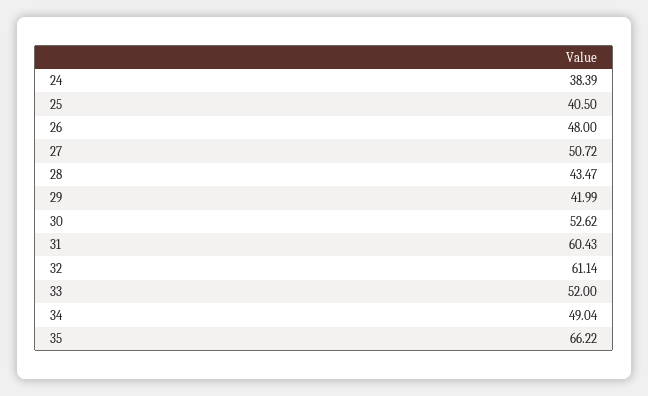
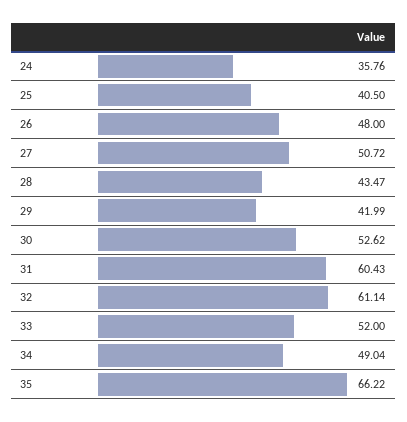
24: 38.39 -> 35.76

